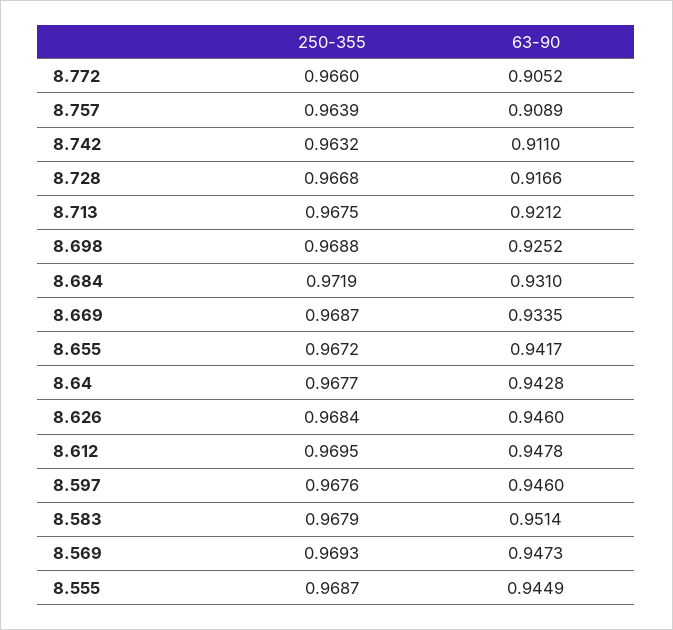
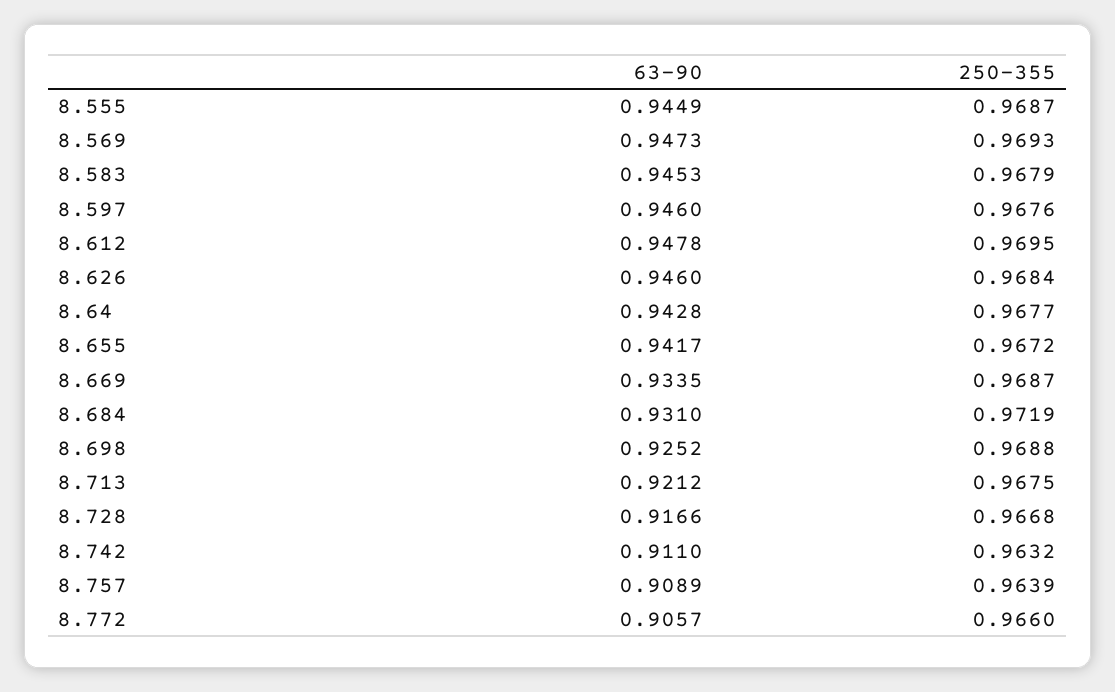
63-90, 8.772: 0.9052 -> 0.9057
63-90, 8.583: 0.9514 -> 0.9453

